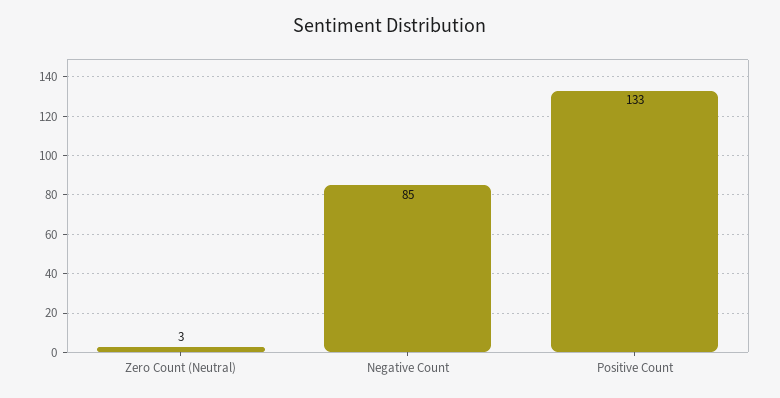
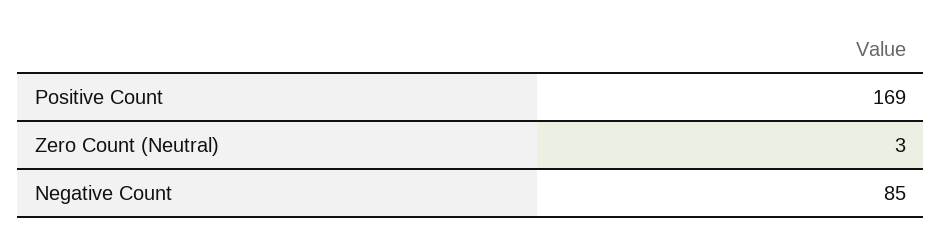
Positive Count: 133 -> 169

